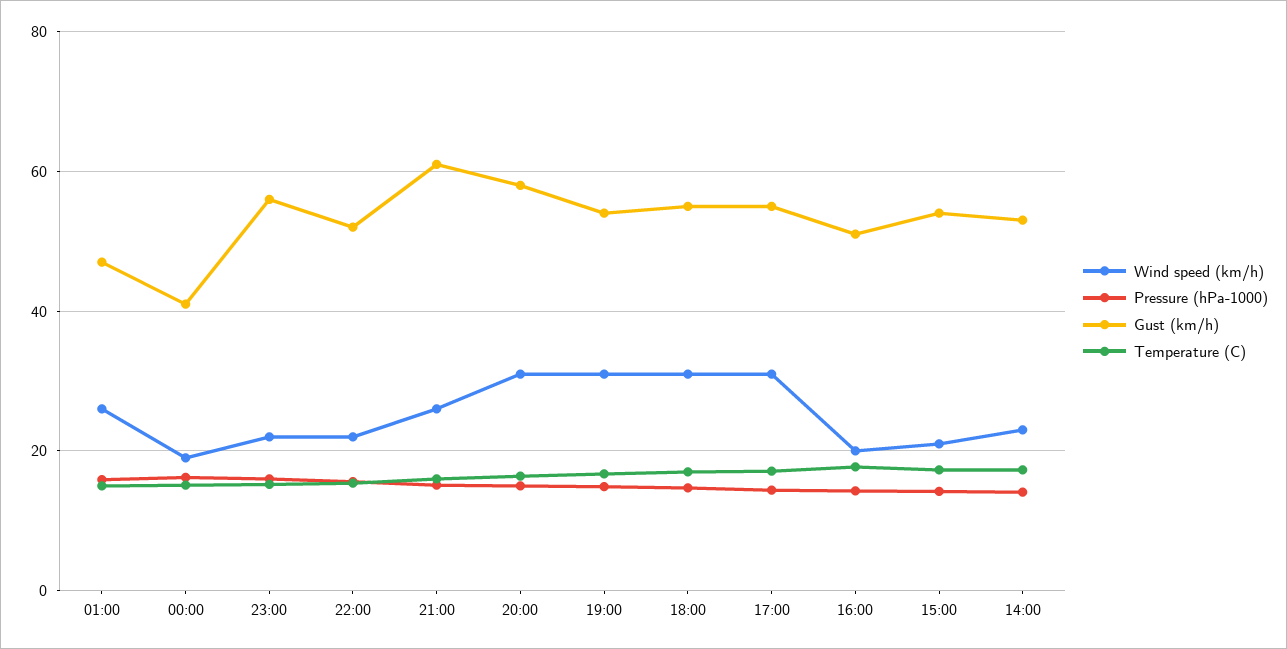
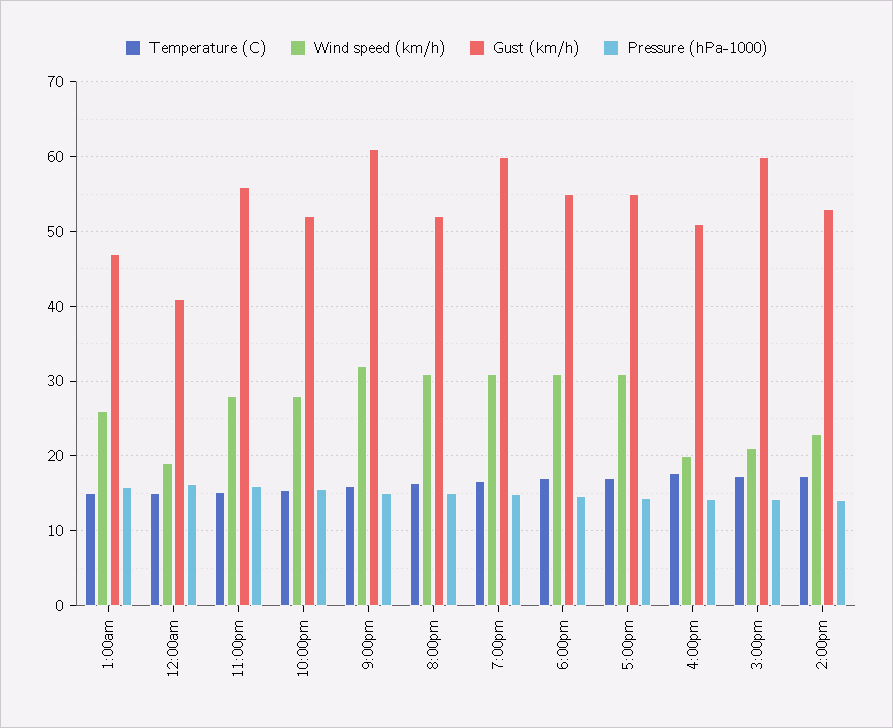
Wind speed (km/h), 23:00: 22 -> 28
Wind speed (km/h), 22:00: 22 -> 28
Wind speed (km/h), 21:00: 26 -> 32
Gust (km/h), 20:00: 58 -> 52
Gust (km/h), 19:00: 54 -> 60
Gust (km/h), 15:00: 54 -> 60

